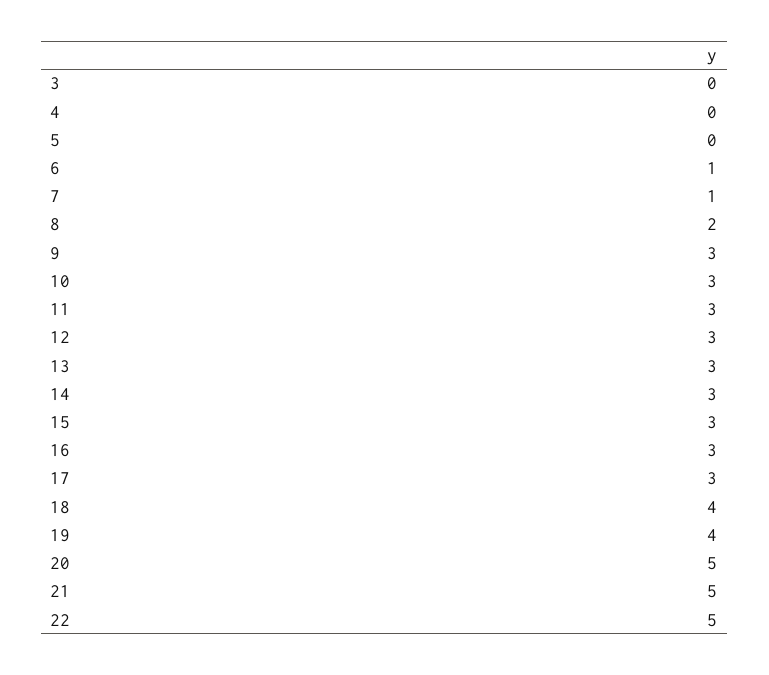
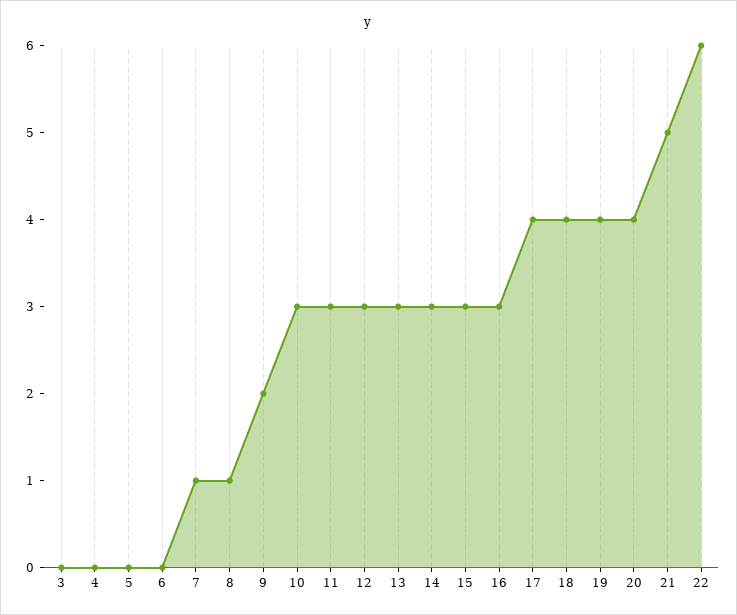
6: 1 -> 0
8: 2 -> 1
9: 3 -> 2
17: 3 -> 4
20: 5 -> 4
22: 5 -> 6

